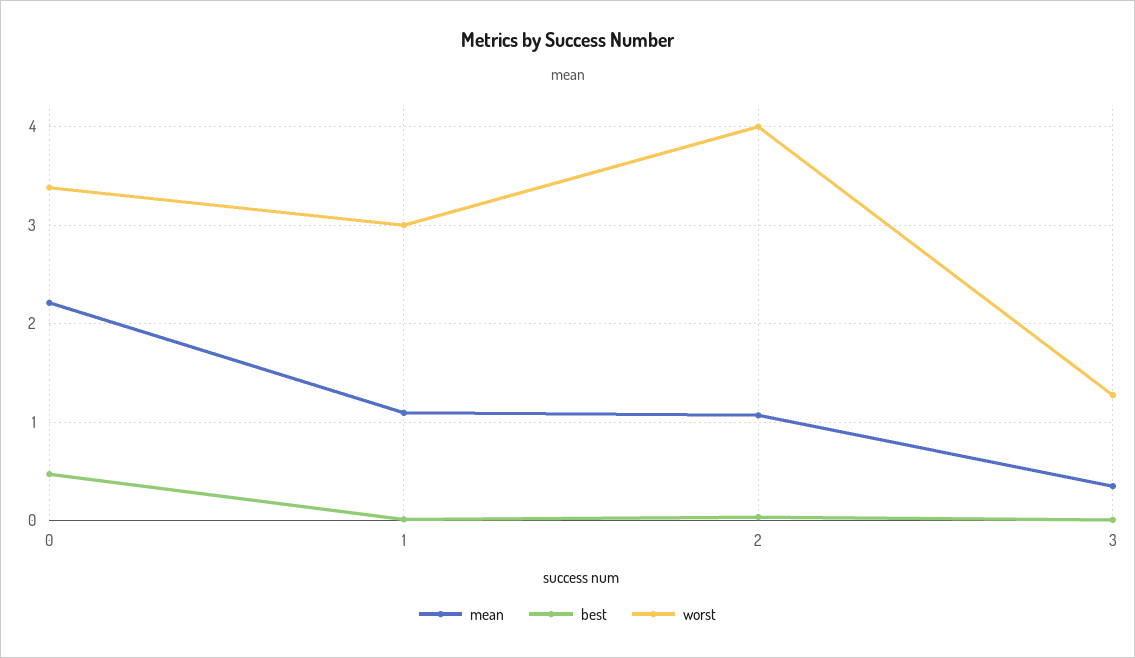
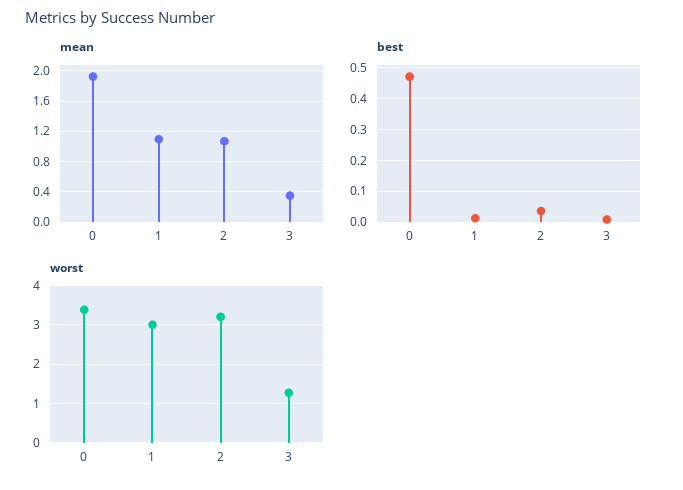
mean, 0: 2.2 -> 1.9
worst, 2: 4 -> 3.2

